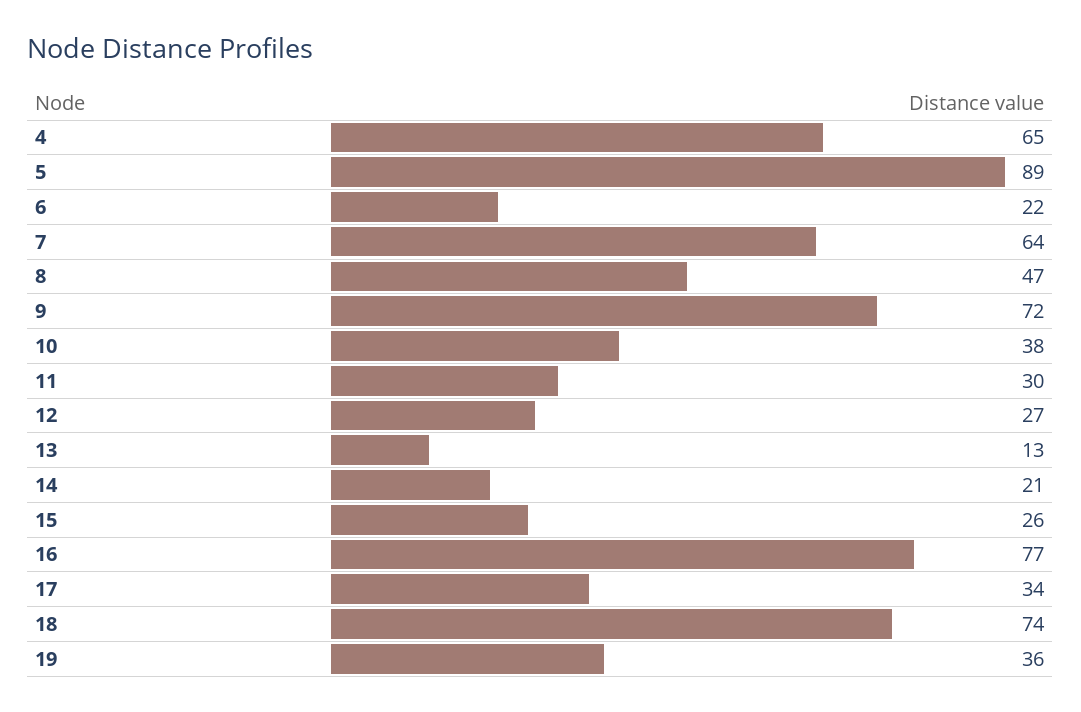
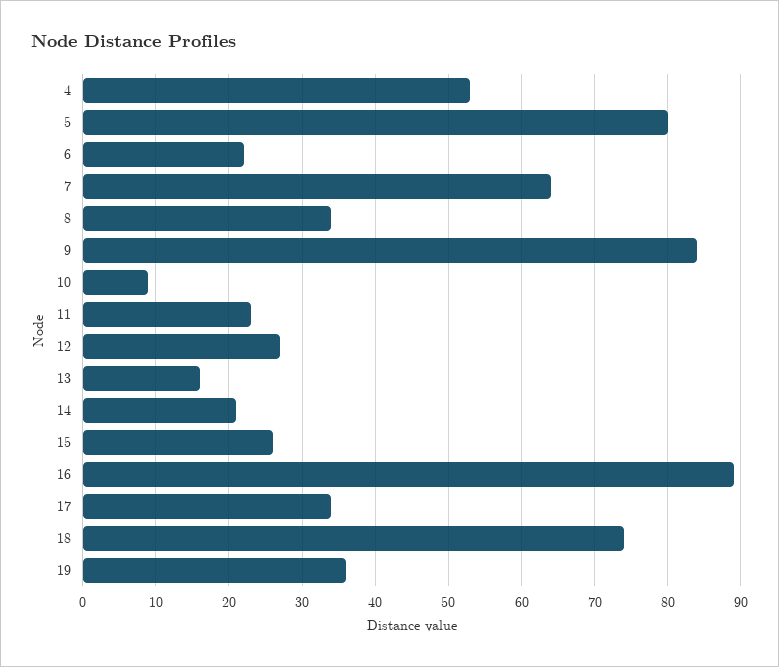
4: 65 -> 53
5: 89 -> 80
8: 47 -> 34
9: 72 -> 84
10: 38 -> 9
11: 30 -> 23
13: 13 -> 16
16: 77 -> 89

